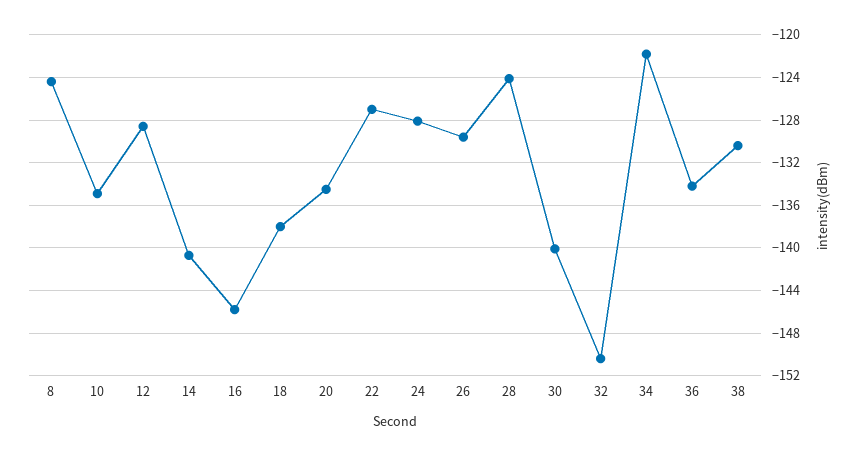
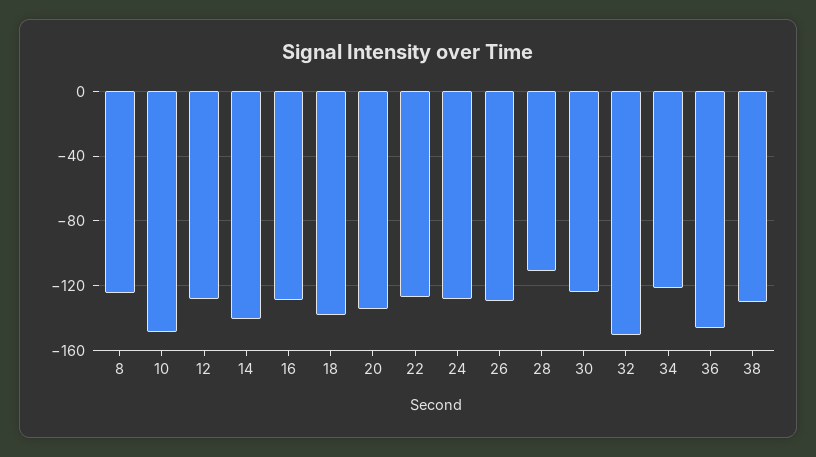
10: -135 -> -150
16: -146 -> -130
28: -124 -> -110
30: -140 -> -125
36: -134 -> -145

